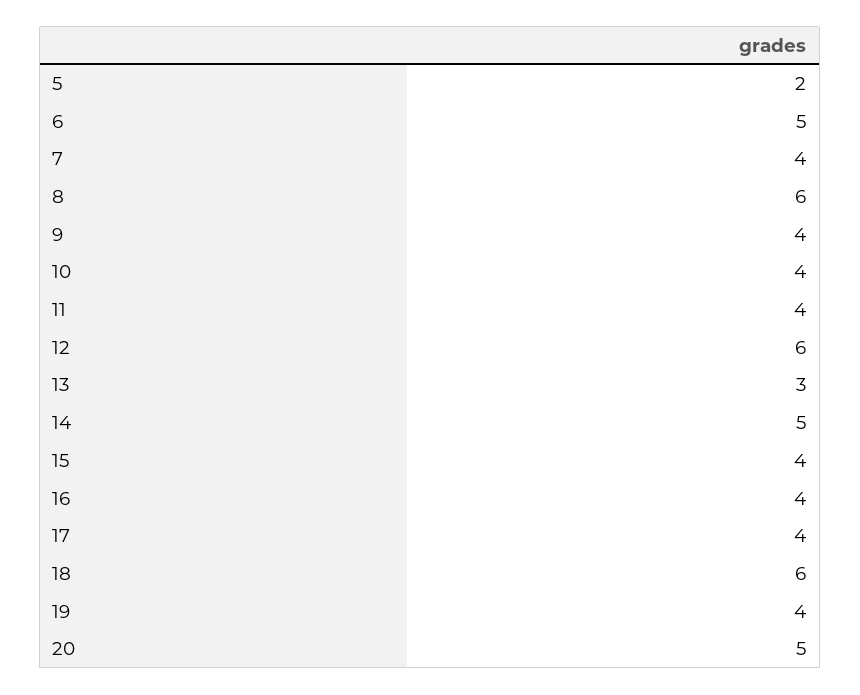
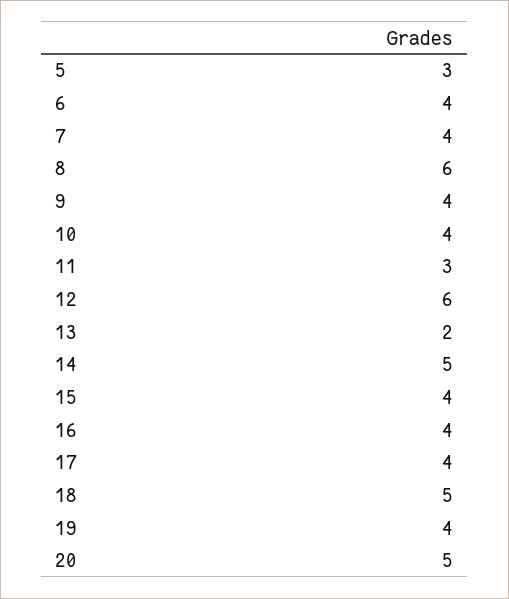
5: 2 -> 3
6: 5 -> 4
11: 4 -> 3
13: 3 -> 2
18: 6 -> 5

